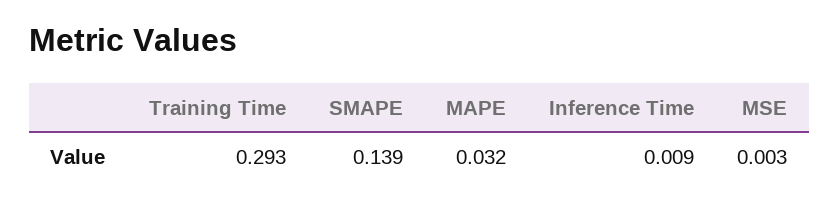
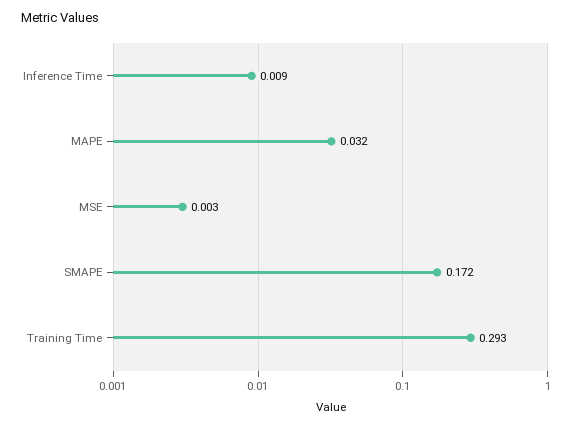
SMAPE: 0.139 -> 0.172

